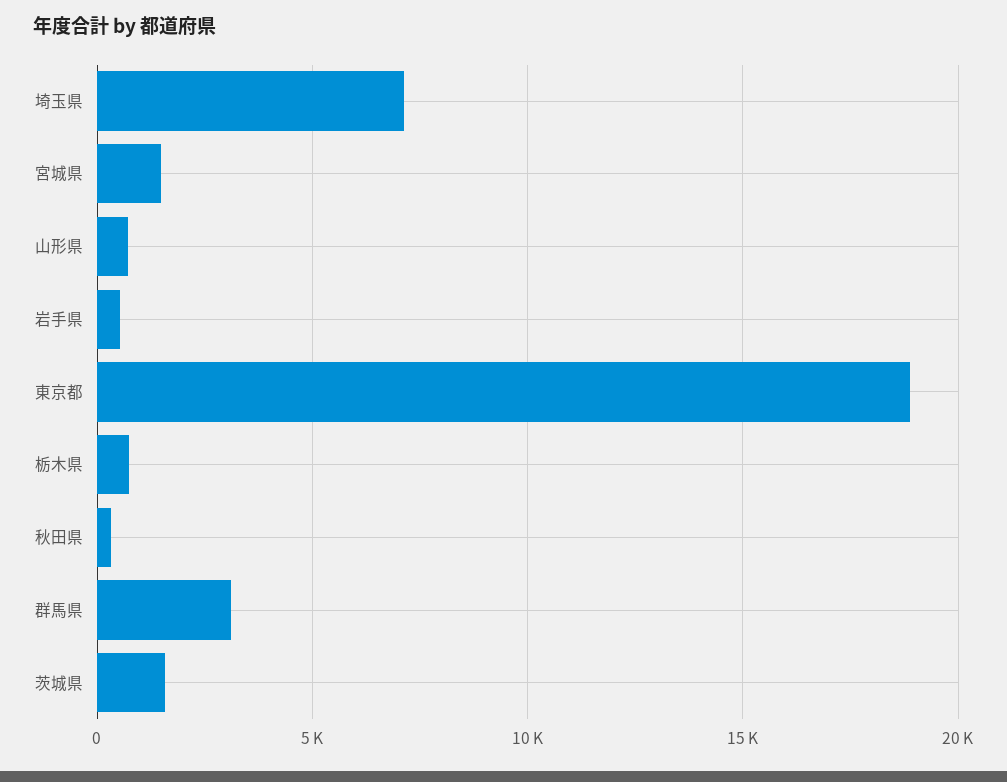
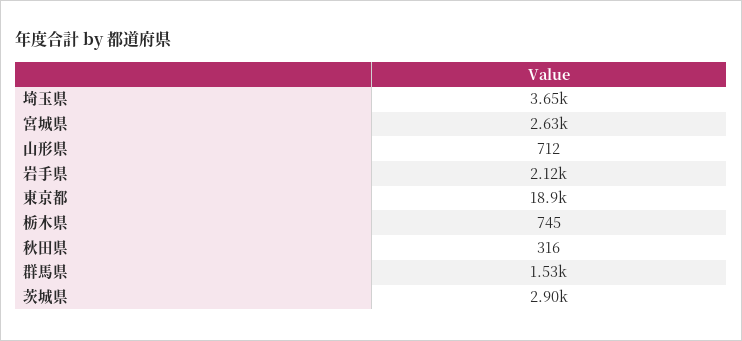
埼玉県: 7000 -> 3650
宮城県: 1500 -> 2630
岩手県: 500 -> 2120
群馬県: 3000 -> 1530
茨城県: 1500 -> 2900

